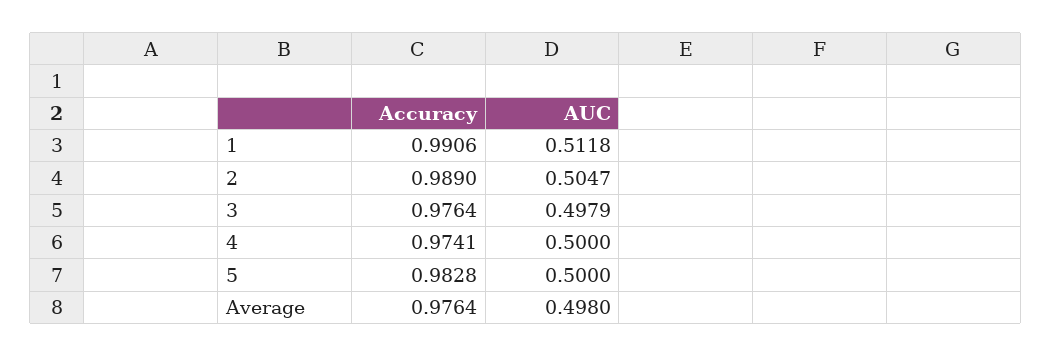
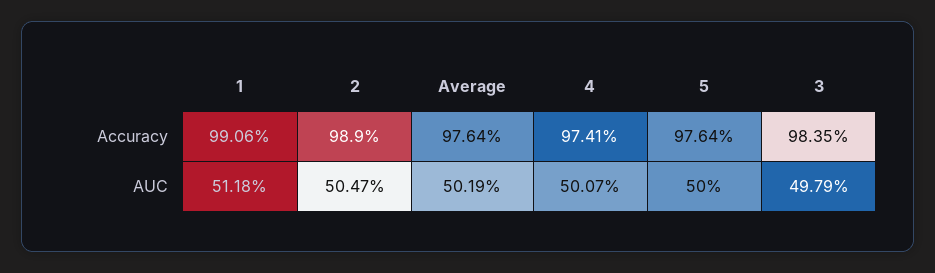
Accuracy, 3: 0.9764 -> 0.9835
AUC, 4: 0.5 -> 0.5007
Accuracy, 5: 0.9828 -> 0.9764
AUC, Average: 0.498 -> 0.5019

